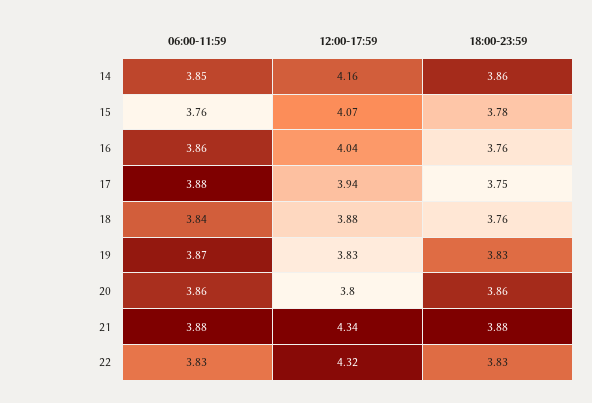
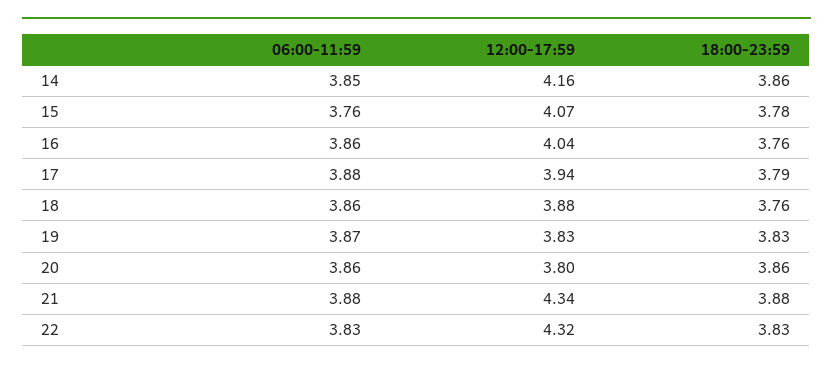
18:00-23:59, 17: 3.75 -> 3.79
06:00-11:59, 18: 3.84 -> 3.86

